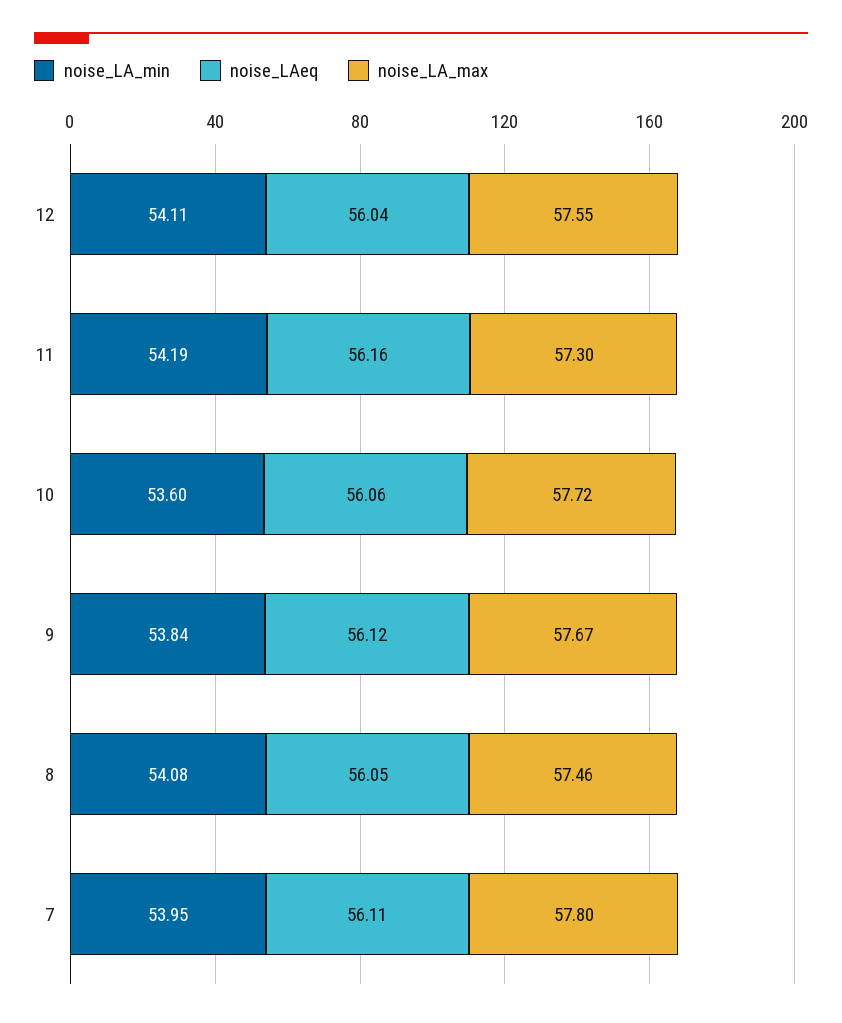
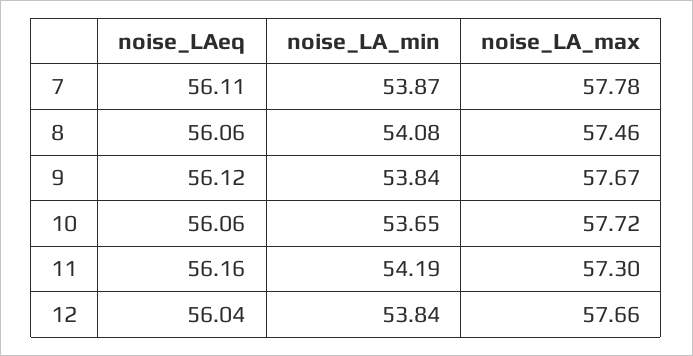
noise_LA_min, 12: 54.11 -> 53.84
noise_LA_max, 12: 57.55 -> 57.66
noise_LA_min, 10: 53.6 -> 53.65
noise_LAeq, 8: 56.05 -> 56.06
noise_LA_min, 7: 53.95 -> 53.87
noise_LA_max, 7: 57.8 -> 57.78

